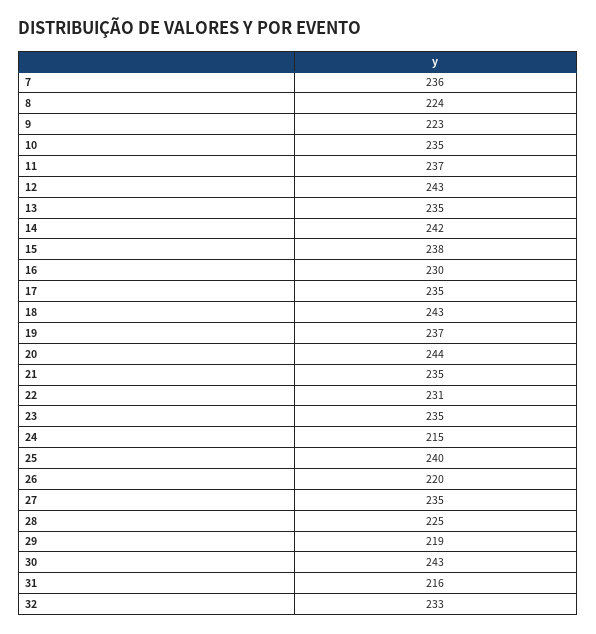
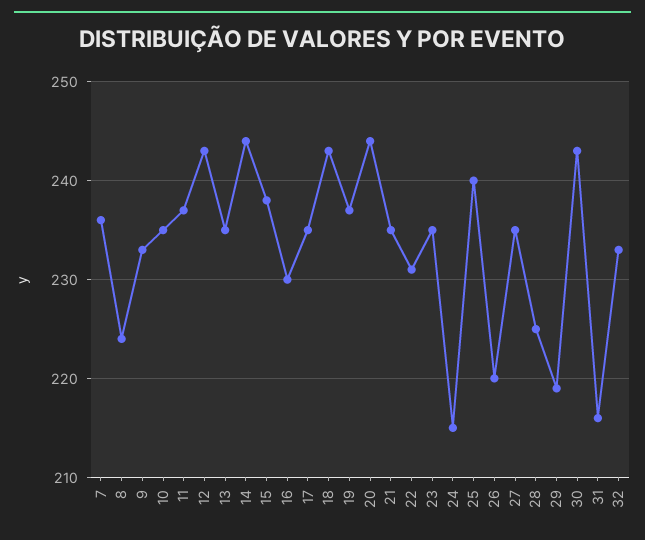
9: 223 -> 233
14: 242 -> 244

